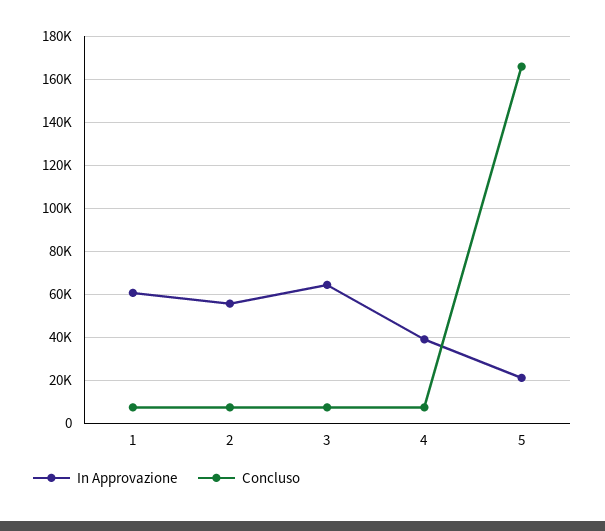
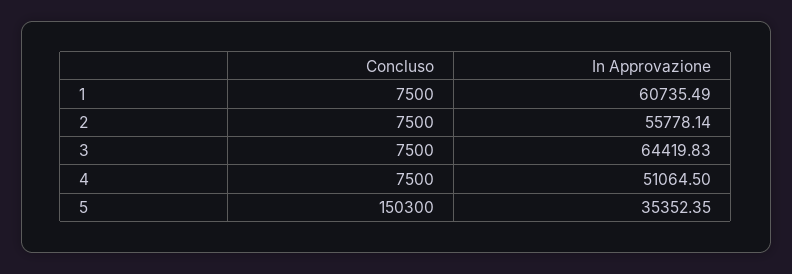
In Approvazione, 4: 40000 -> 51064.5
In Approvazione, 5: 20000 -> 35352.35
Concluso, 5: 165000 -> 150300

